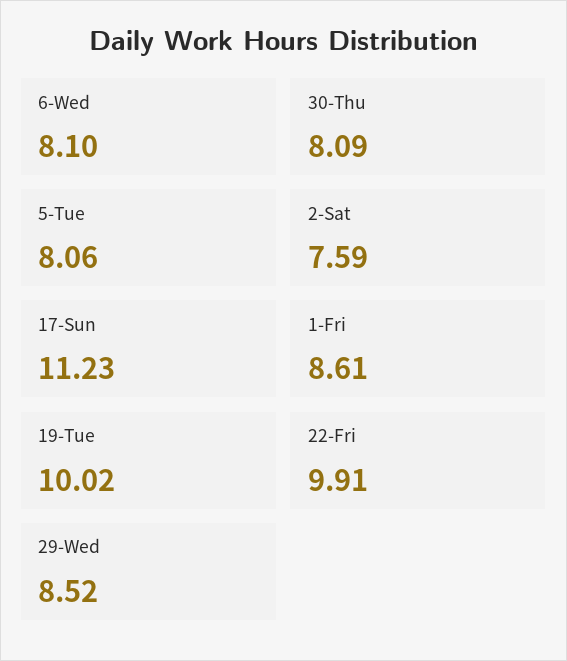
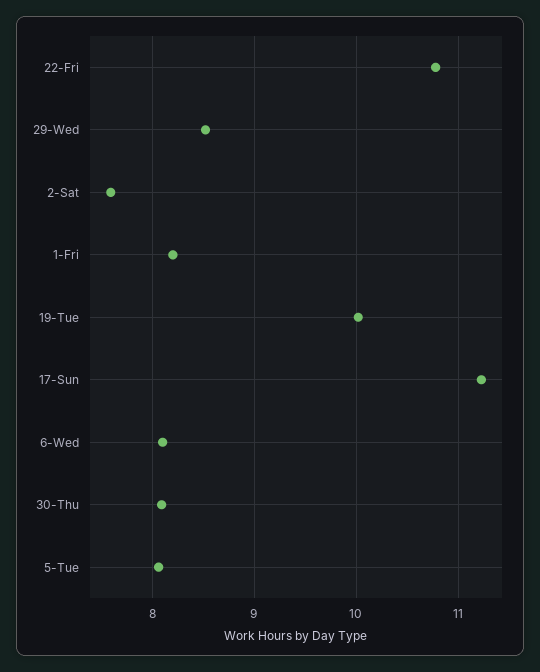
1-Fri: 8.61 -> 8.2
22-Fri: 9.91 -> 10.8

